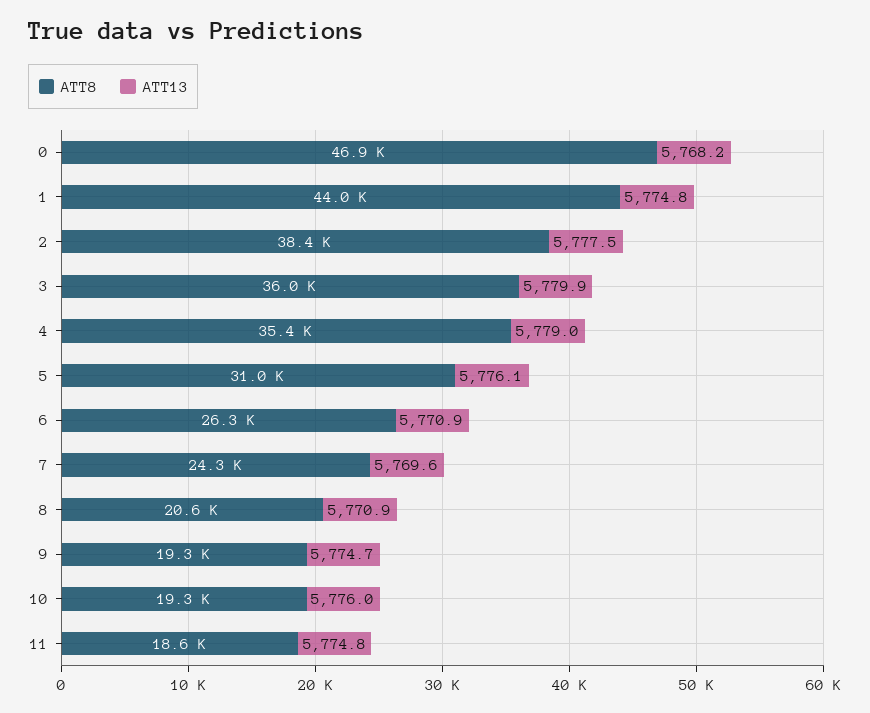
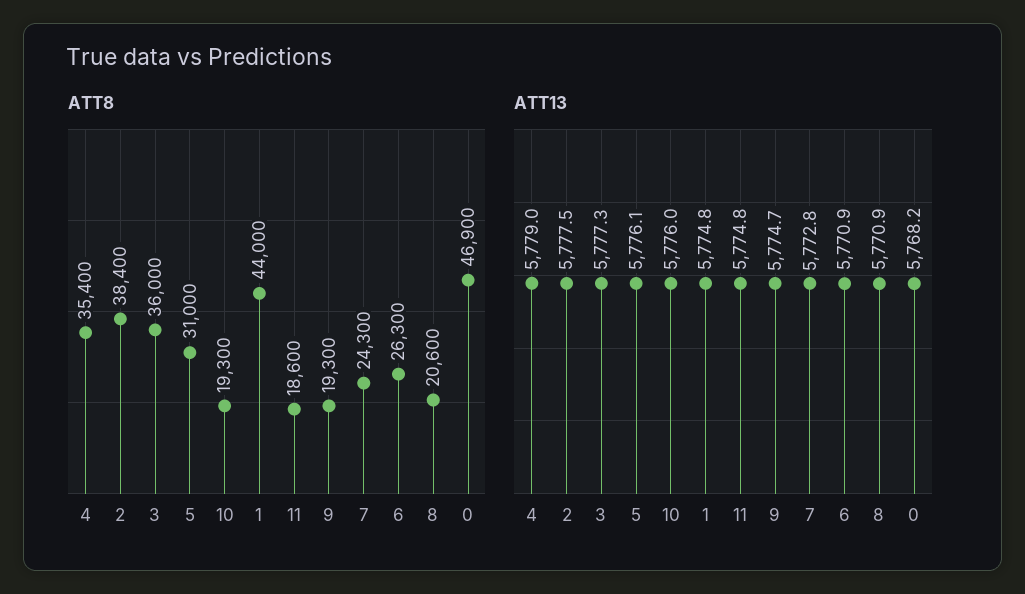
ATT13, 3: 5779.9 -> 5777.3
ATT13, 7: 5769.6 -> 5772.8

